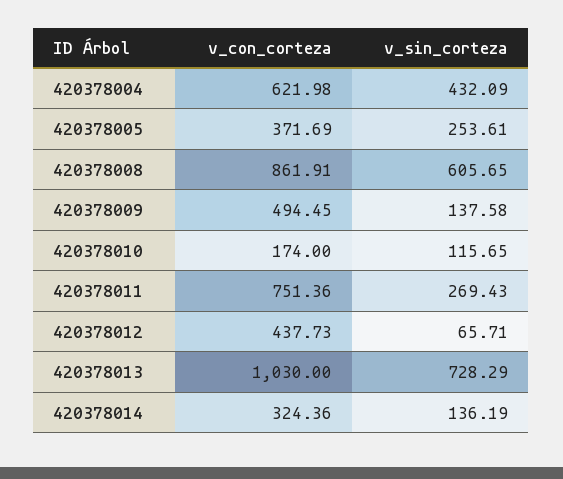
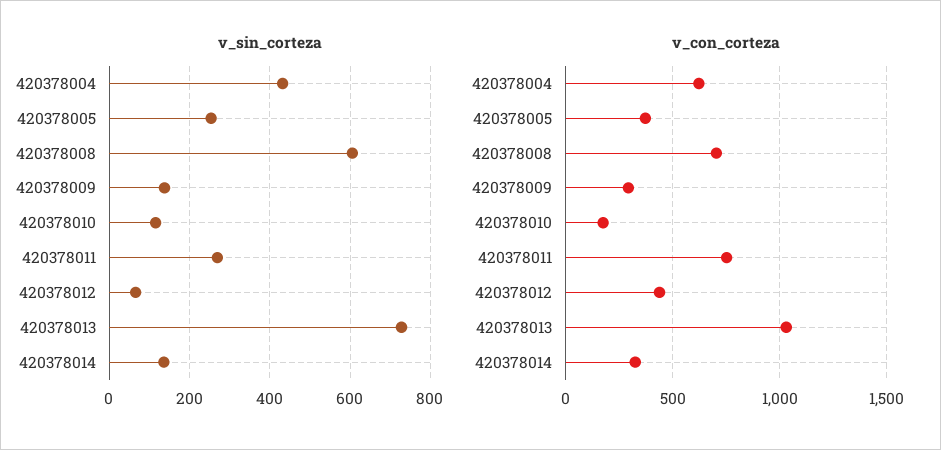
v_con_corteza, 420378008: 861.91 -> 700
v_con_corteza, 420378009: 494.45 -> 300

